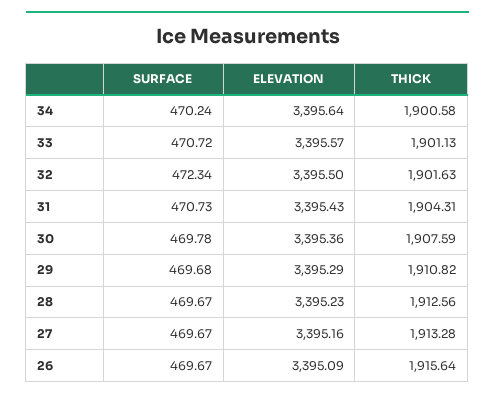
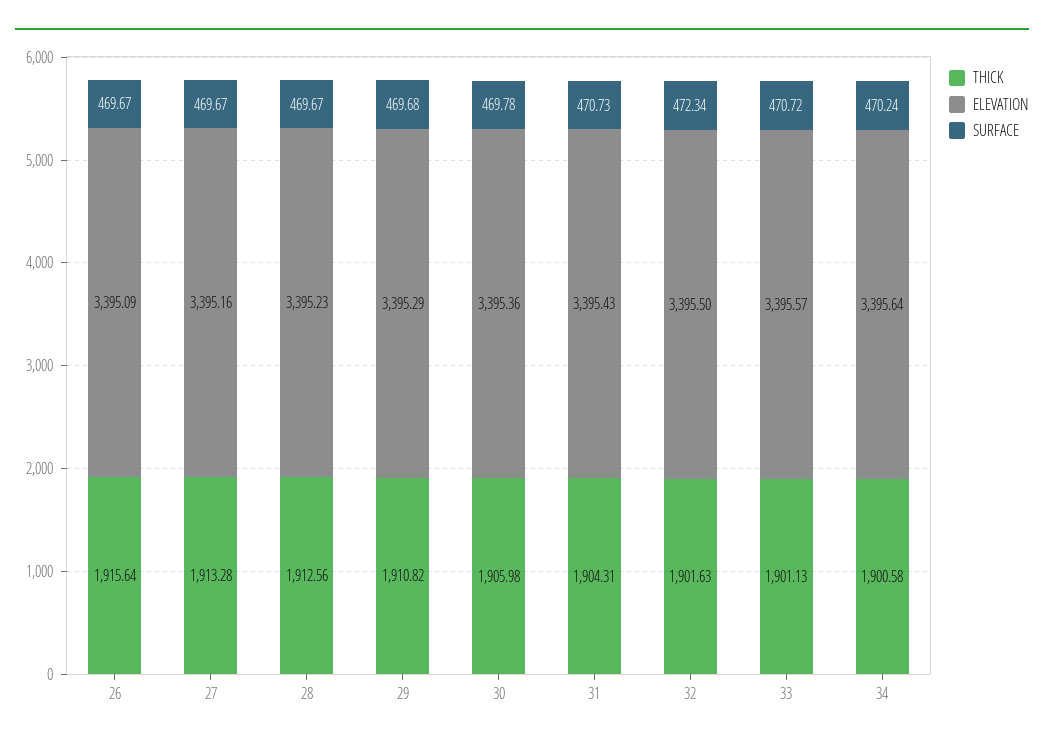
THICK, 30: 1907.59 -> 1905.98

